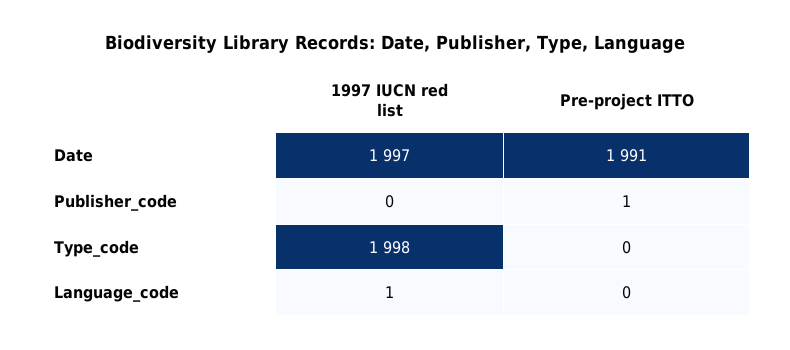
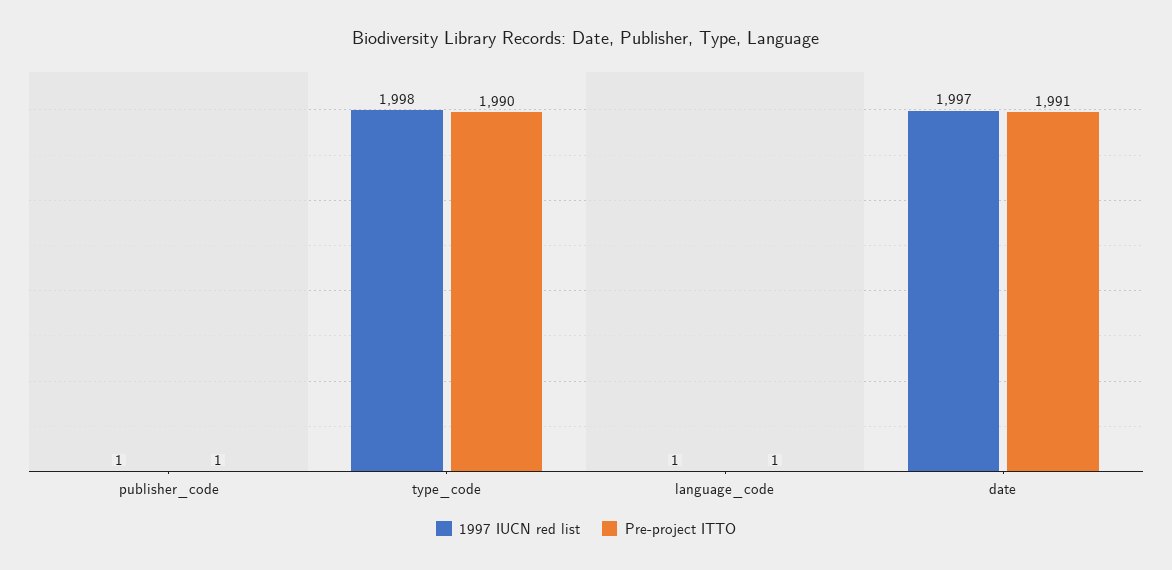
1997 IUCN red list, Publisher_code: 0 -> 1
Pre-project ITTO, Type_code: 0 -> 1990
Pre-project ITTO, Language_code: 0 -> 1

